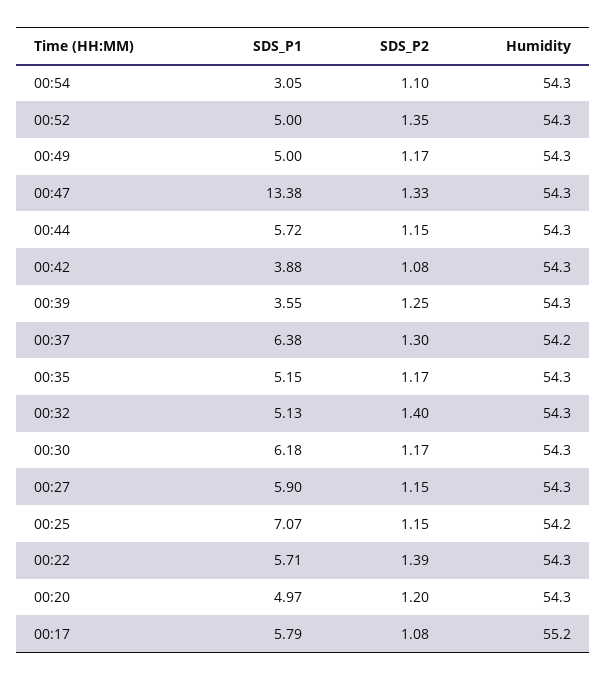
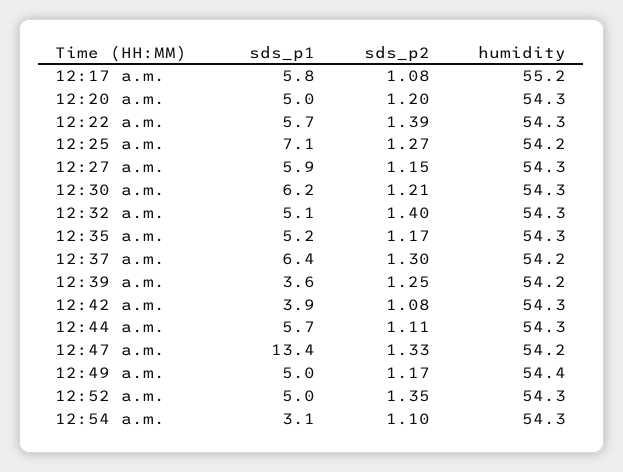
Humidity, 00:49: 54.3 -> 54.4
Humidity, 00:47: 54.3 -> 54.2
SDS_P2, 00:44: 1.15 -> 1.11
Humidity, 00:39: 54.3 -> 54.2
SDS_P2, 00:30: 1.17 -> 1.21
SDS_P2, 00:25: 1.15 -> 1.27

